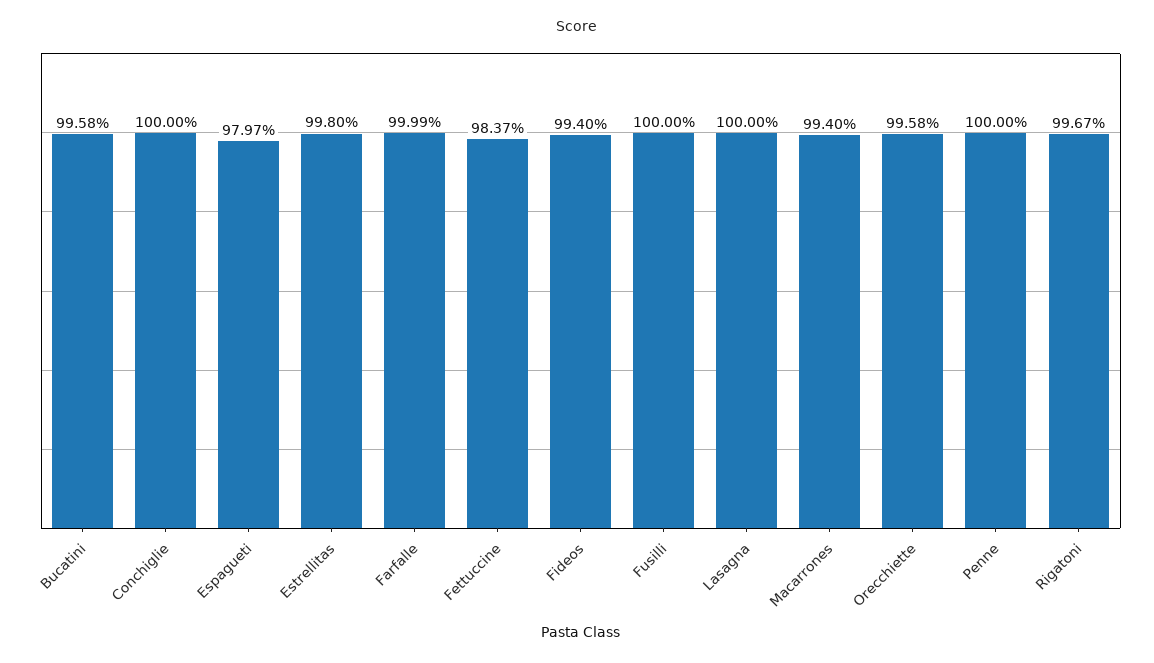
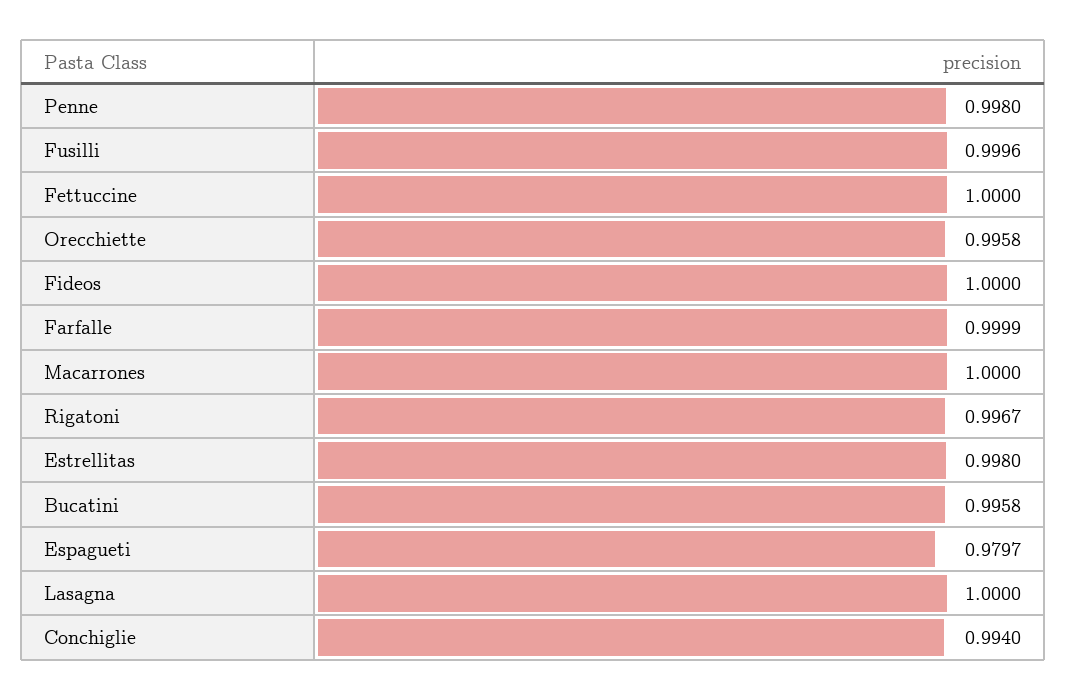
Conchiglie: 1 -> 0.994
Fettuccine: 0.9837 -> 1
Fideos: 0.994 -> 1
Fusilli: 1 -> 0.9996
Macarrones: 0.994 -> 1
Penne: 1 -> 0.998

